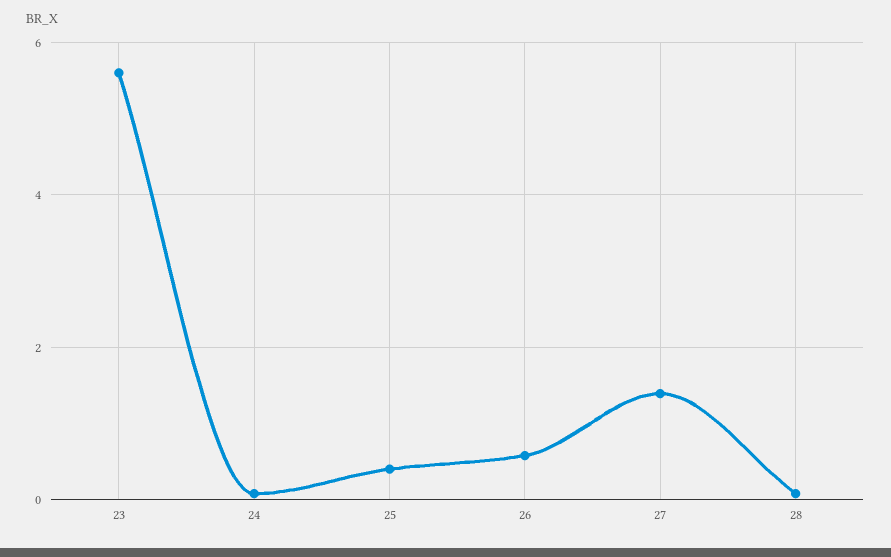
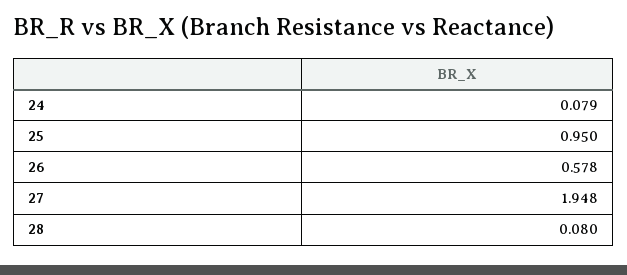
23: 5.6 -> none
25: 0.4 -> 0.95
27: 1.4 -> 1.948

